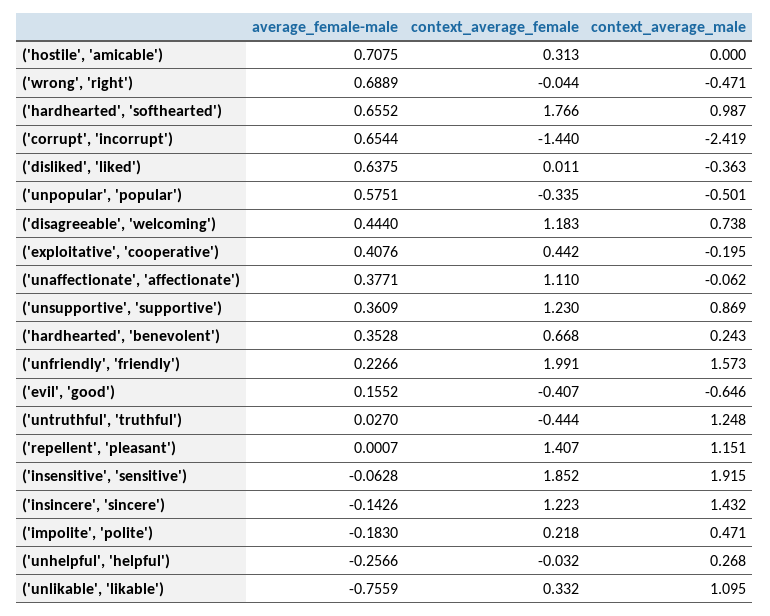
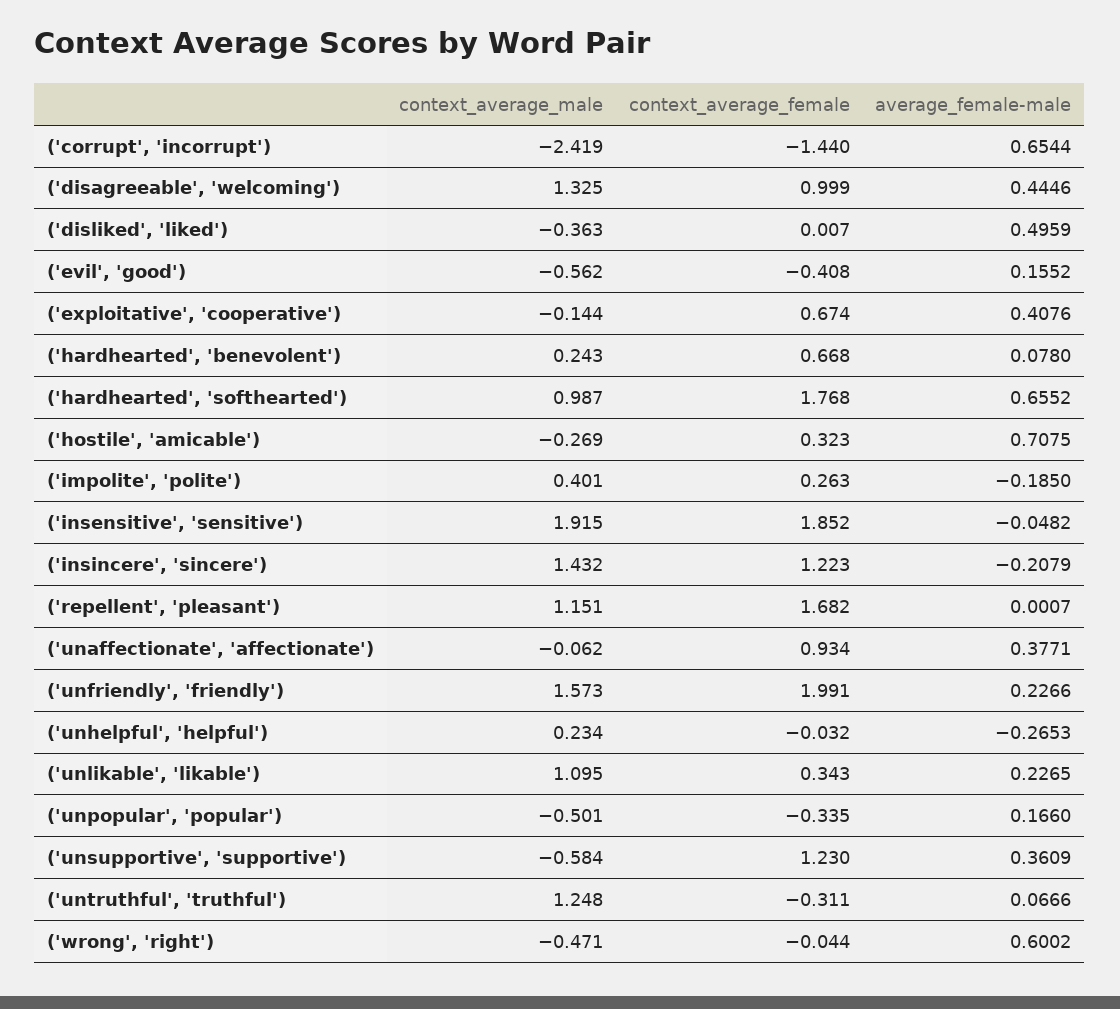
context_average_female, ('hostile', 'amicable'): 0.313 -> 0.323
context_average_male, ('hostile', 'amicable'): 0 -> -0.269
average_female-male, ('wrong', 'right'): 0.6889 -> 0.6002
context_average_female, ('hardhearted', 'softhearted'): 1.766 -> 1.768
average_female-male, ('disliked', 'liked'): 0.6375 -> 0.4959
context_average_female, ('disliked', 'liked'): 0.011 -> 0.007
average_female-male, ('unpopular', 'popular'): 0.5751 -> 0.166
average_female-male, ('disagreeable', 'welcoming'): 0.444 -> 0.4446
context_average_female, ('disagreeable', 'welcoming'): 1.183 -> 0.999
context_average_male, ('disagreeable', 'welcoming'): 0.738 -> 1.325
context_average_female, ('exploitative', 'cooperative'): 0.442 -> 0.674
context_average_male, ('exploitative', 'cooperative'): -0.195 -> -0.144
context_average_female, ('unaffectionate', 'affectionate'): 1.11 -> 0.934
context_average_male, ('unsupportive', 'supportive'): 0.869 -> -0.584
average_female-male, ('hardhearted', 'benevolent'): 0.3528 -> 0.078
context_average_female, ('evil', 'good'): -0.407 -> -0.408
context_average_male, ('evil', 'good'): -0.646 -> -0.562
average_female-male, ('untruthful', 'truthful'): 0.027 -> 0.0666
context_average_female, ('untruthful', 'truthful'): -0.444 -> -0.311
context_average_female, ('repellent', 'pleasant'): 1.407 -> 1.682
average_female-male, ('insensitive', 'sensitive'): -0.0628 -> -0.0482
average_female-male, ('insincere', 'sincere'): -0.1426 -> -0.2079
average_female-male, ('impolite', 'polite'): -0.183 -> -0.185
context_average_female, ('impolite', 'polite'): 0.218 -> 0.263
context_average_male, ('impolite', 'polite'): 0.471 -> 0.401
average_female-male, ('unhelpful', 'helpful'): -0.2566 -> -0.2653
context_average_male, ('unhelpful', 'helpful'): 0.268 -> 0.234
average_female-male, ('unlikable', 'likable'): -0.7559 -> 0.2265
context_average_female, ('unlikable', 'likable'): 0.332 -> 0.343

